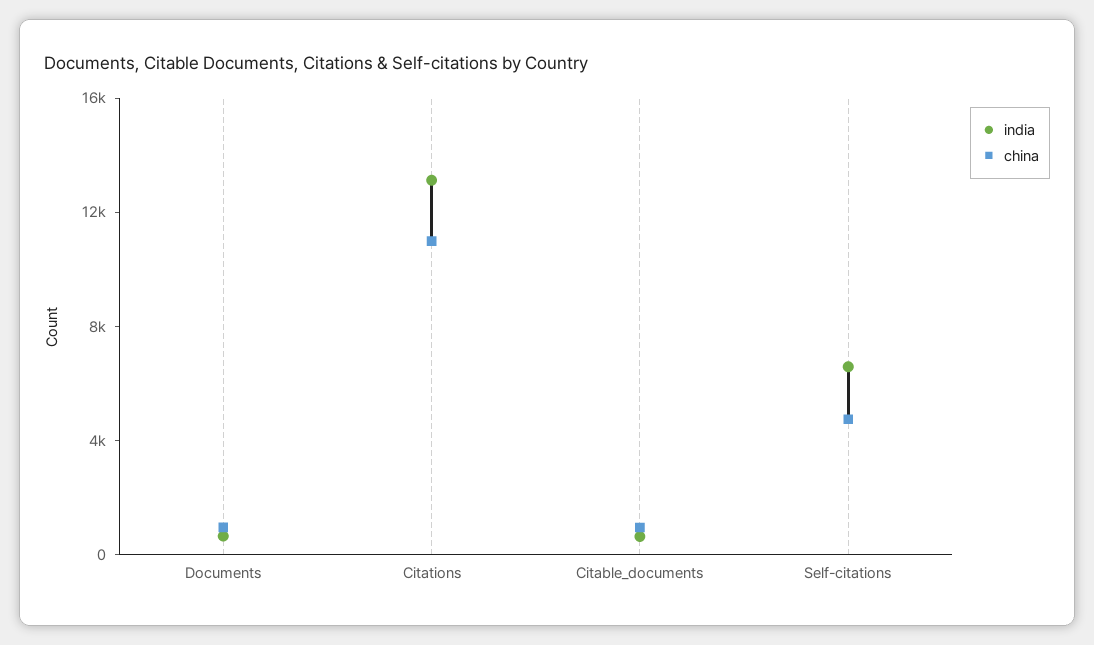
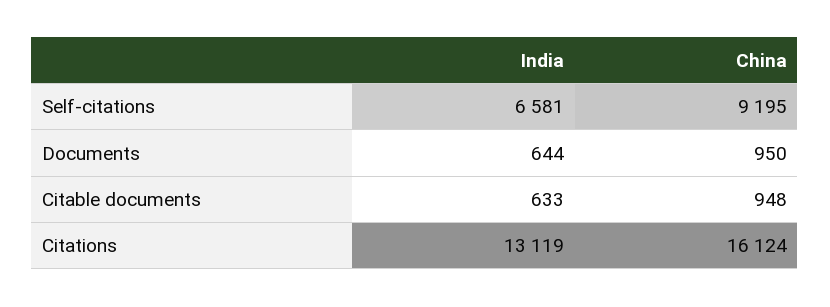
china, Citations: 11000 -> 16124
china, Self-citations: 5000 -> 9195

